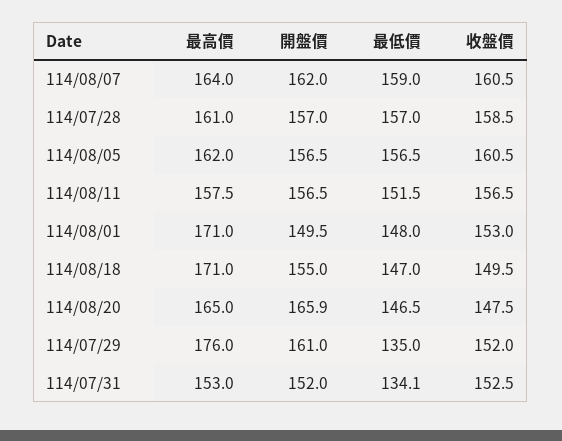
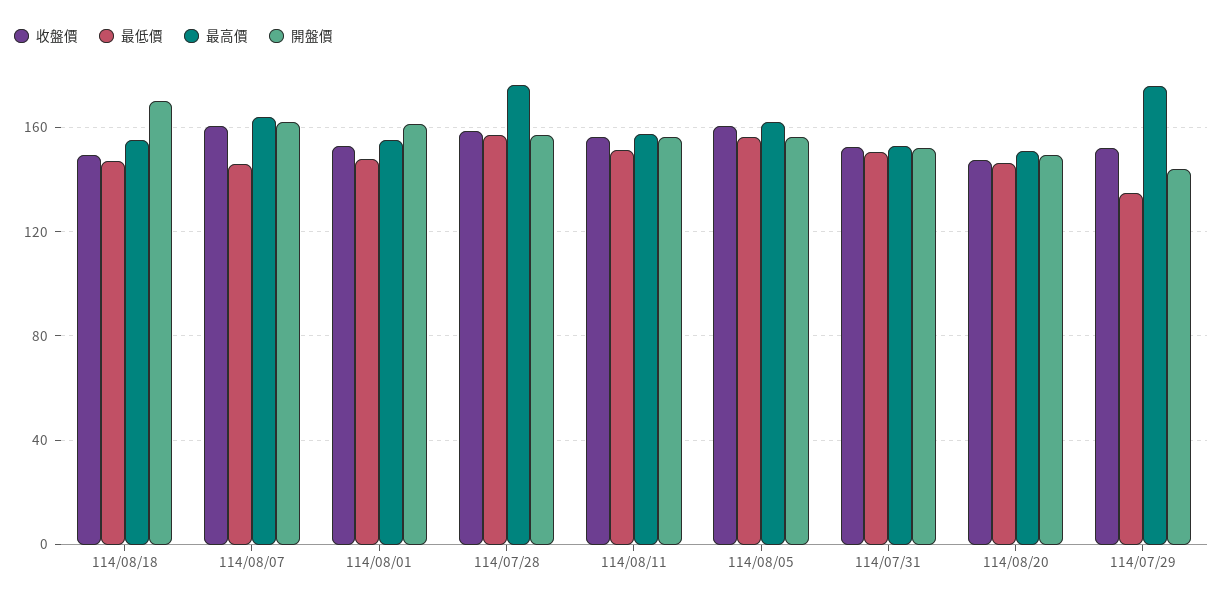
最低價, 114/08/07: 159 -> 145
最高價, 114/07/28: 161 -> 175
最高價, 114/08/01: 171 -> 155
開盤價, 114/08/01: 149.5 -> 160
最高價, 114/08/18: 171 -> 155
開盤價, 114/08/18: 155 -> 170
最高價, 114/08/20: 165 -> 150
開盤價, 114/08/20: 165.9 -> 150
開盤價, 114/07/29: 161 -> 145
最低價, 114/07/31: 134.1 -> 150

